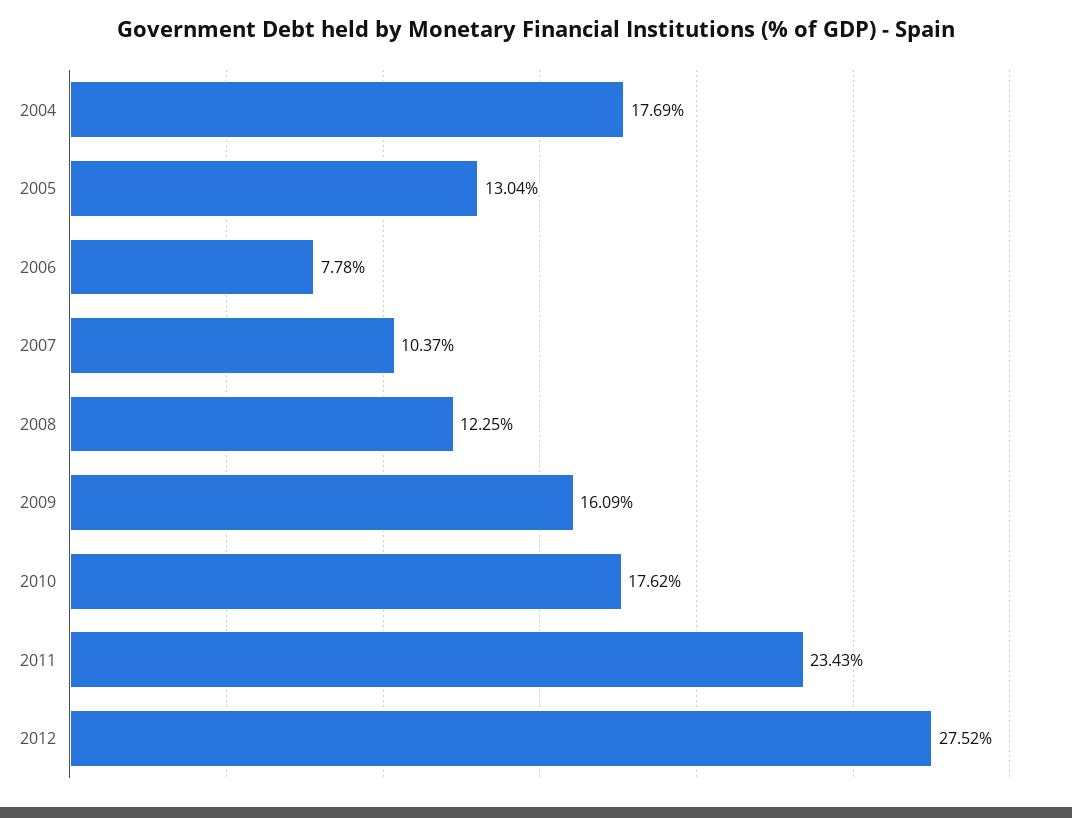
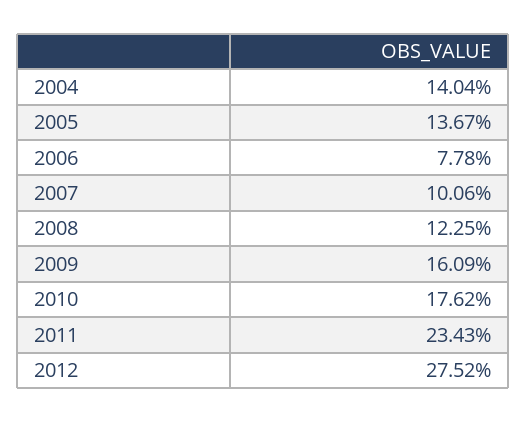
2004: 17.69 -> 14.04
2005: 13.04 -> 13.67
2007: 10.37 -> 10.06

